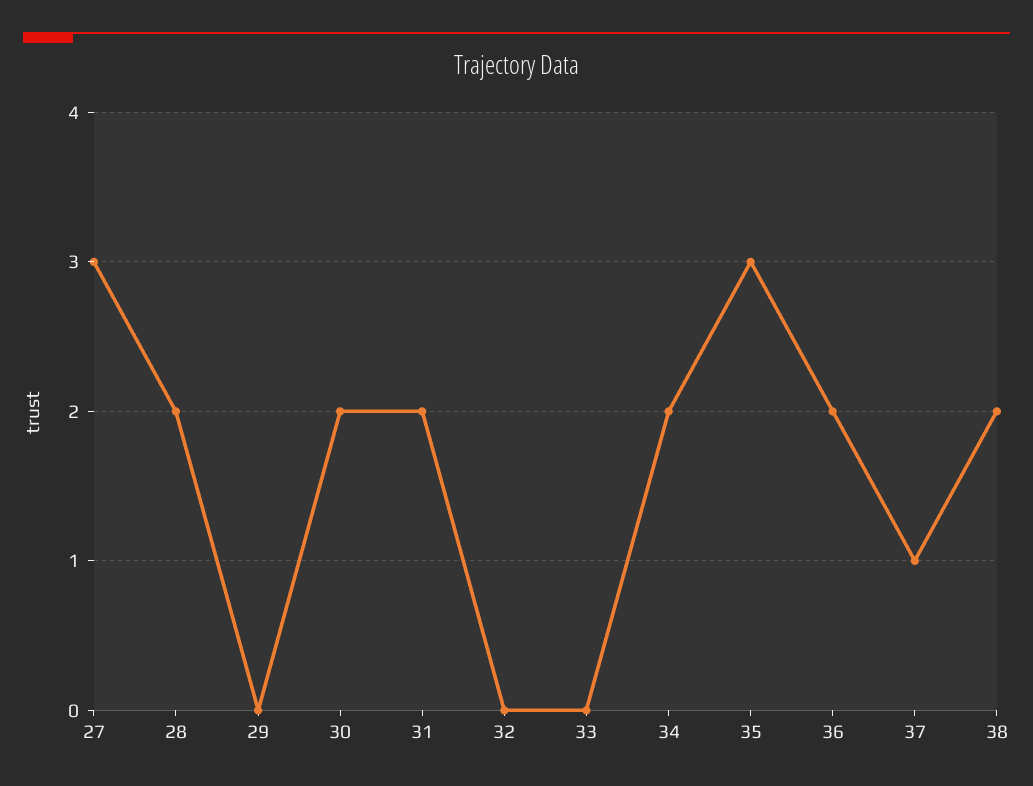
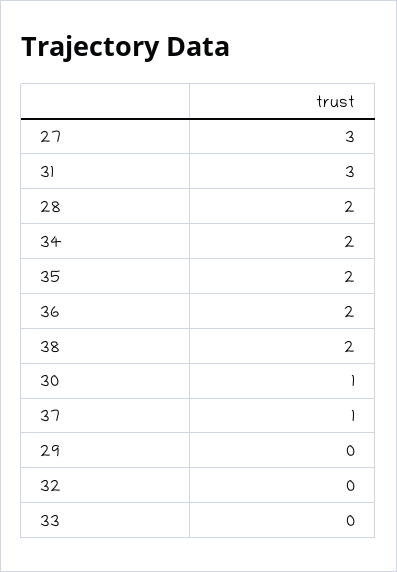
30: 2 -> 1
31: 2 -> 3
35: 3 -> 2

